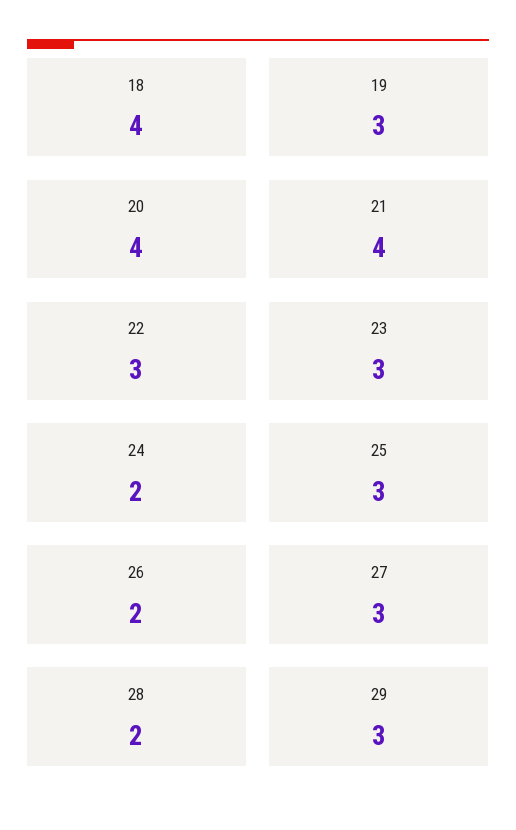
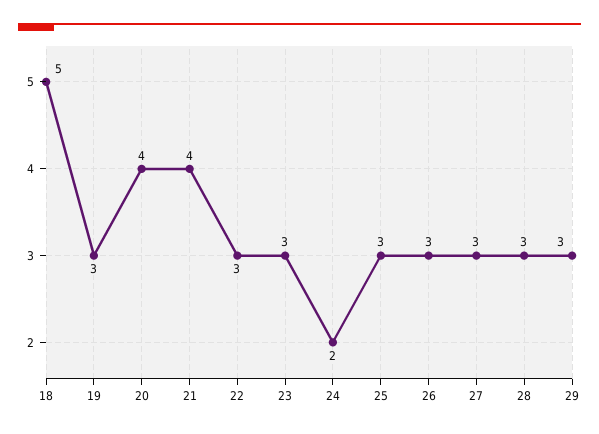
18: 4 -> 5
26: 2 -> 3
28: 2 -> 3

